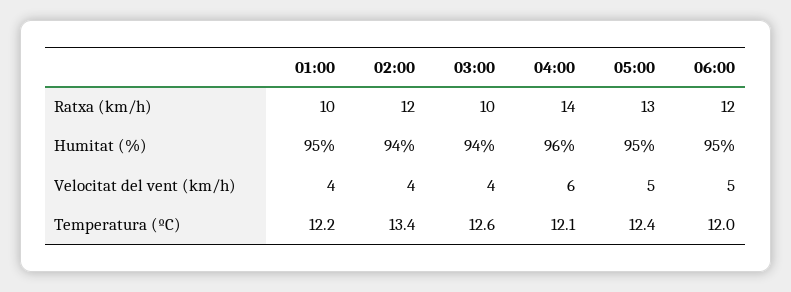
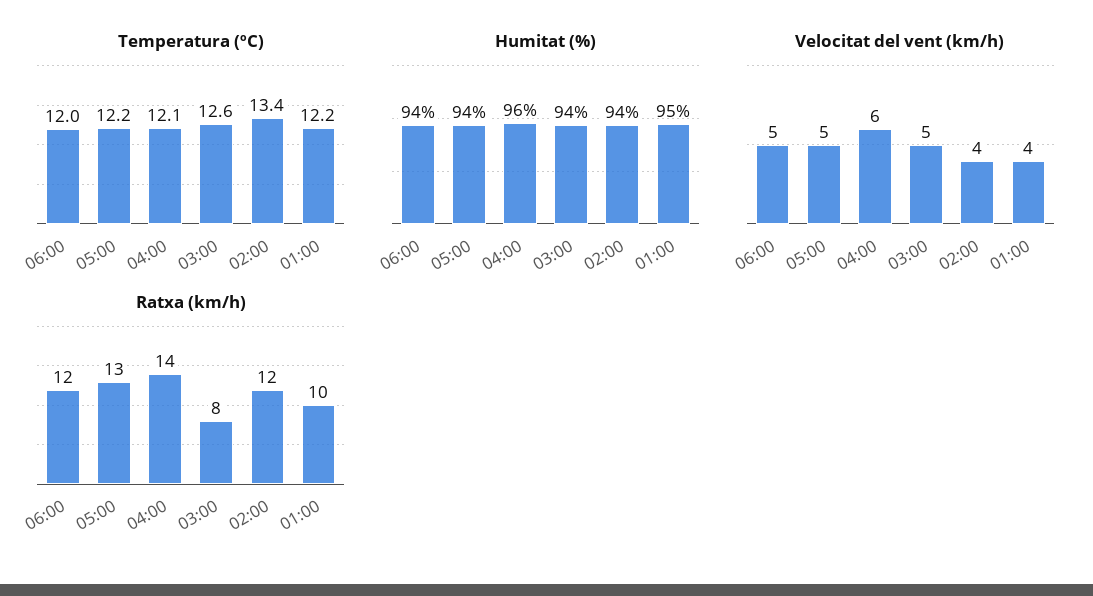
Ratxa (km/h), 03:00: 10 -> 8
Humitat (%), 05:00: 95 -> 94
Humitat (%), 06:00: 95 -> 94
Velocitat del vent (km/h), 03:00: 4 -> 5
Temperatura (ºC), 05:00: 12.4 -> 12.2

